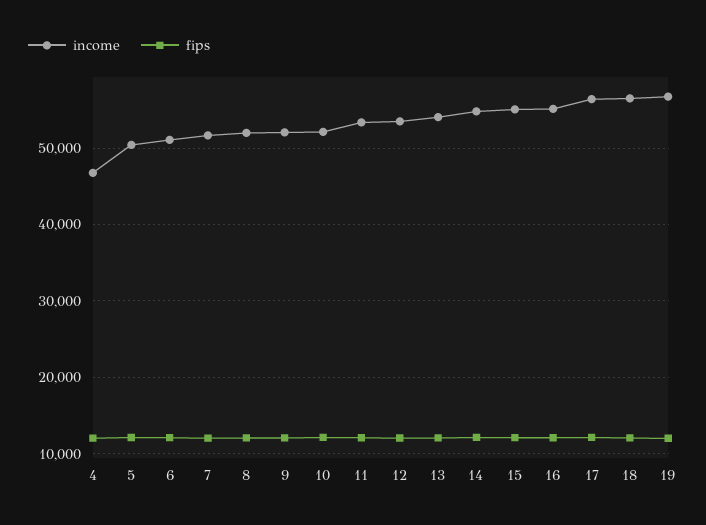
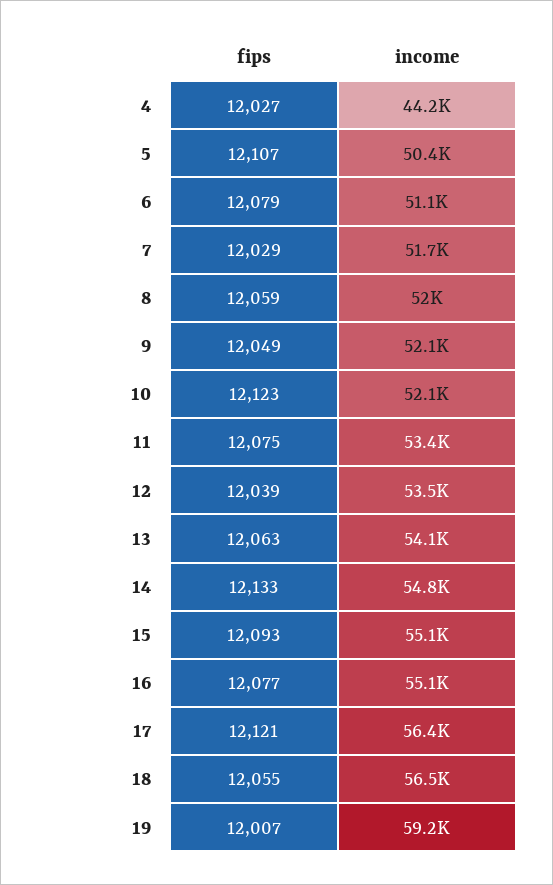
income, 4: 47000 -> 44200
income, 19: 57000 -> 59200

